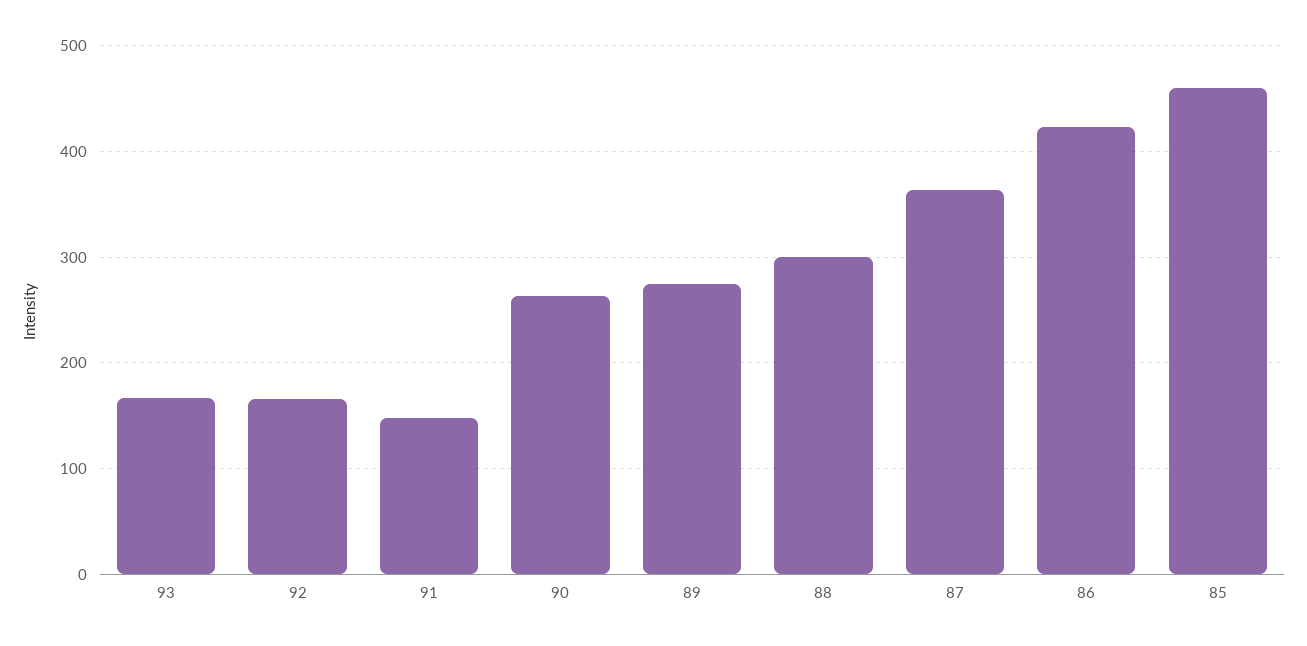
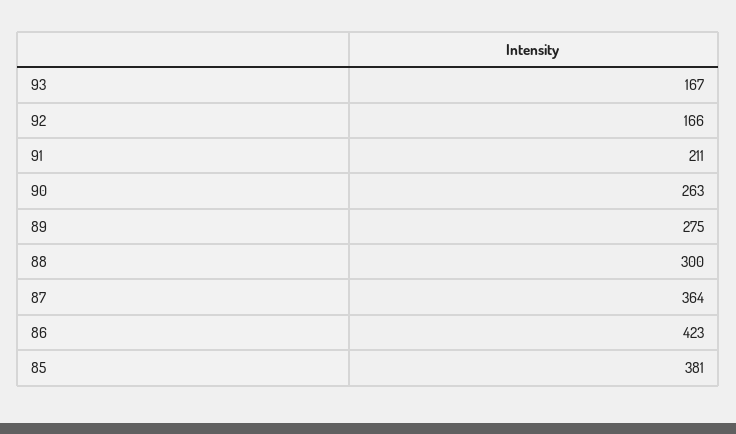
91: 150 -> 211
85: 460 -> 381

